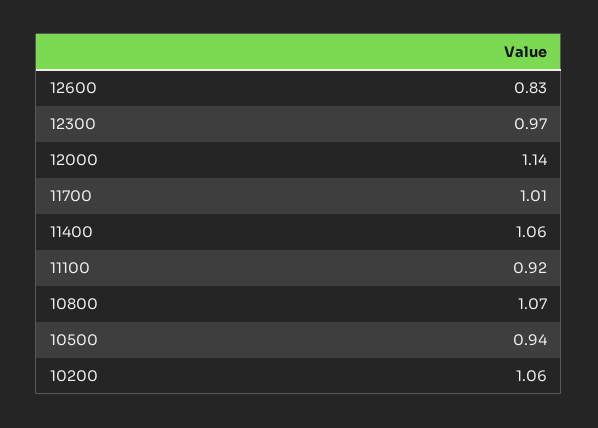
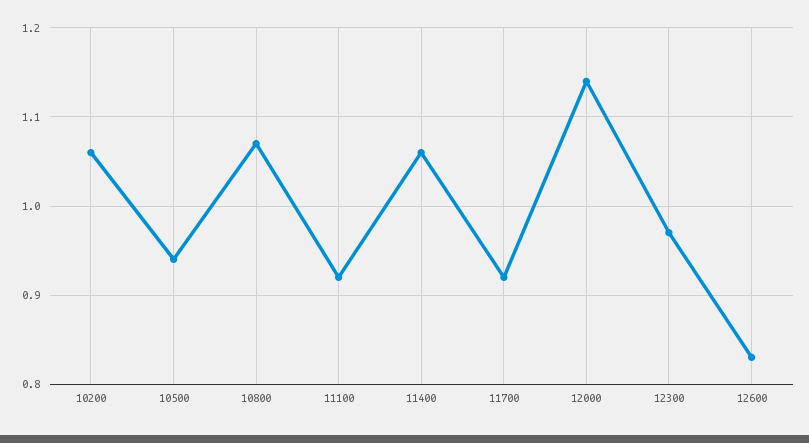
11700: 1.01 -> 0.92

